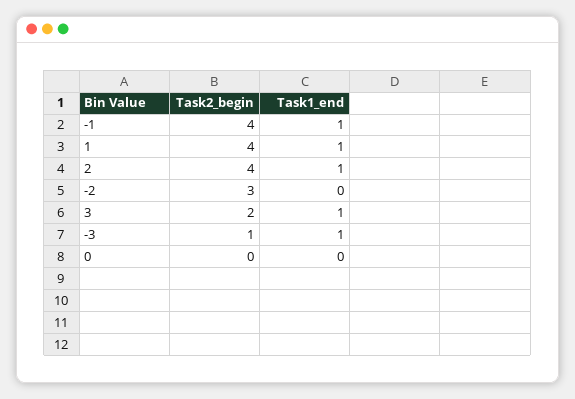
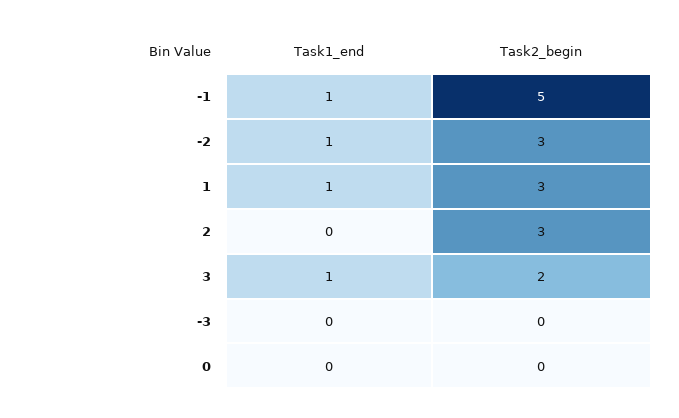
Task2_begin, -1: 4 -> 5
Task2_begin, 1: 4 -> 3
Task2_begin, 2: 4 -> 3
Task1_end, 2: 1 -> 0
Task1_end, -2: 0 -> 1
Task2_begin, -3: 1 -> 0
Task1_end, -3: 1 -> 0

